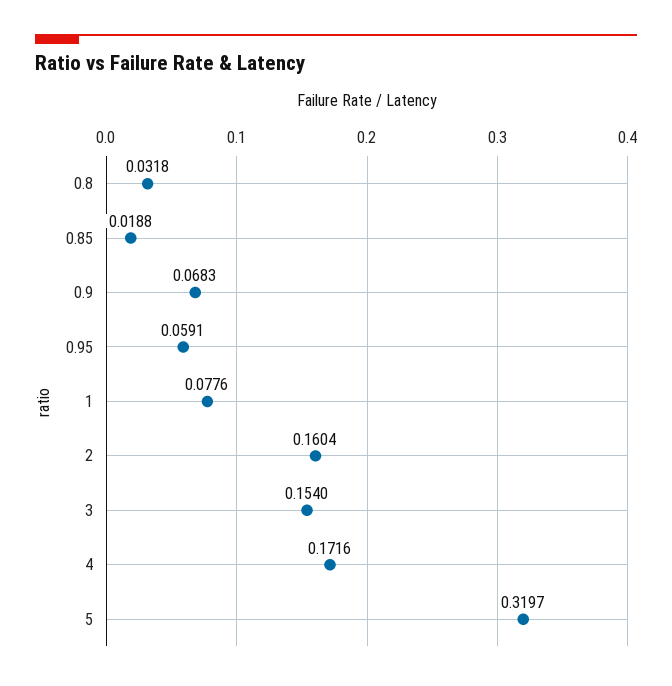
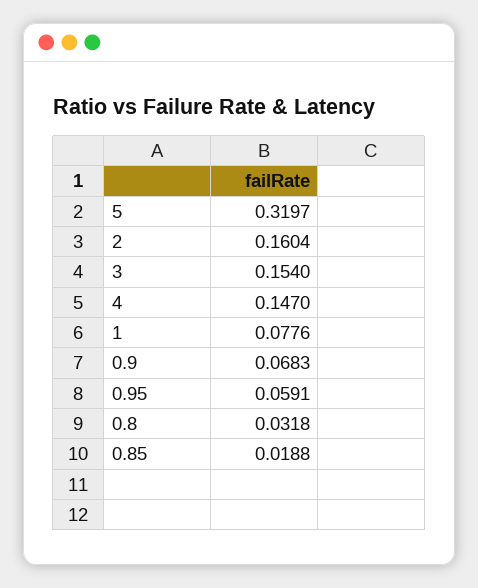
4: 0.1716 -> 0.147

